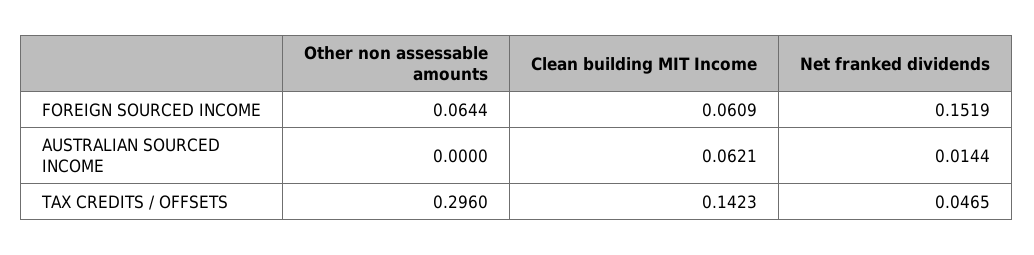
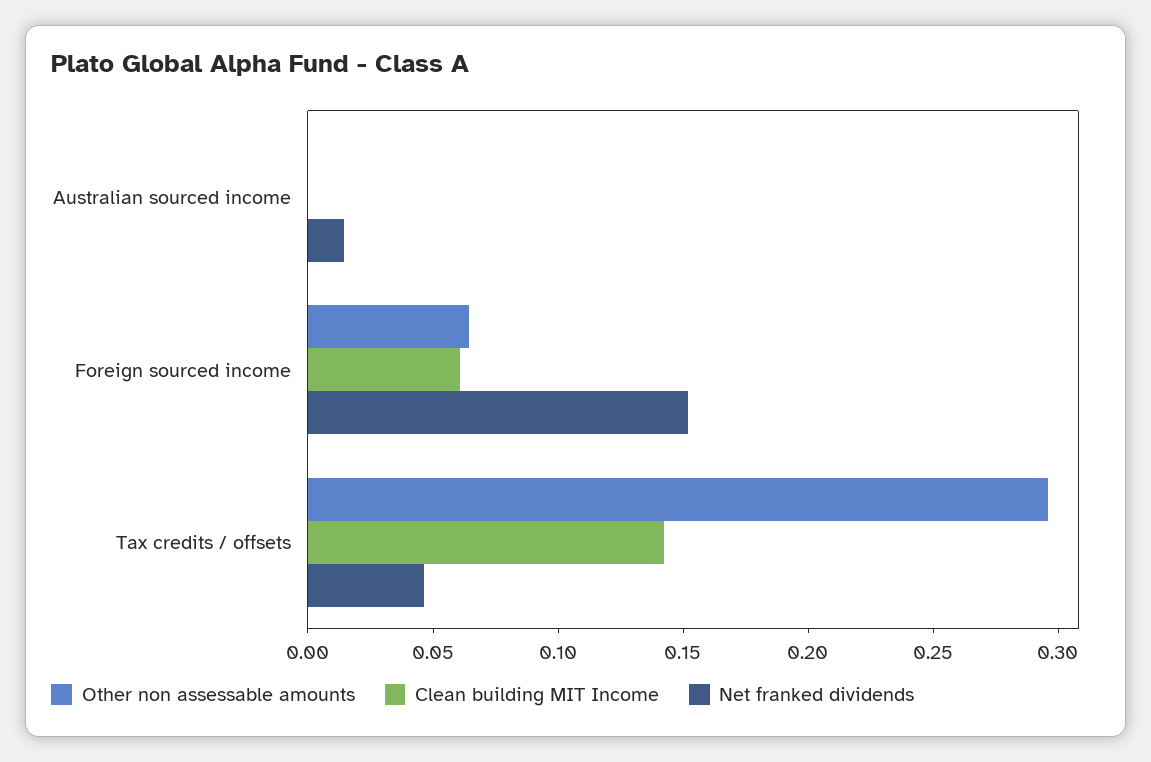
Clean building MIT Income, AUSTRALIAN SOURCED INCOME: 0.0621 -> 0

